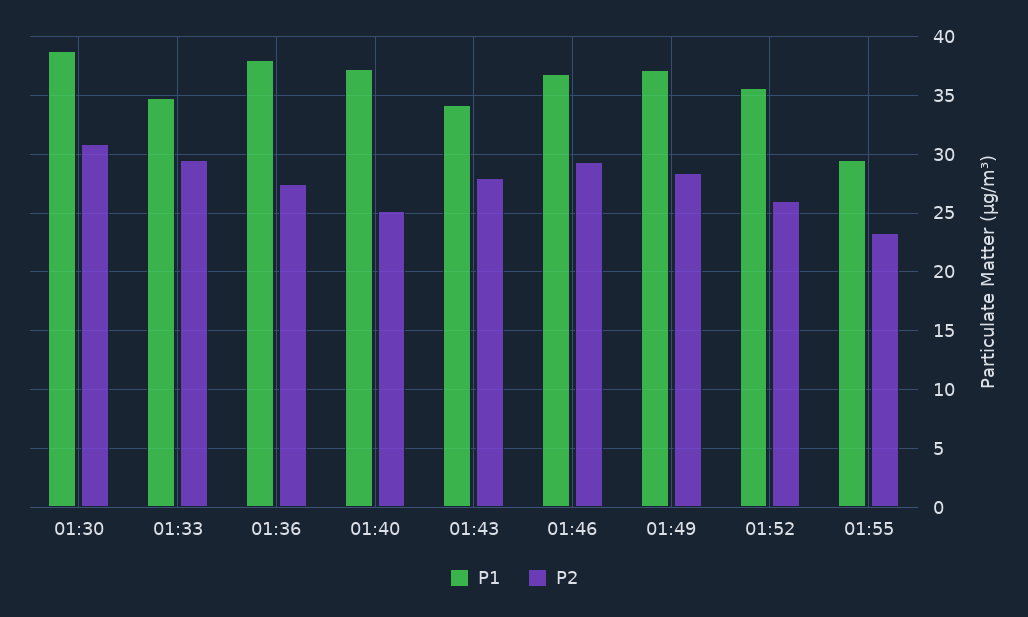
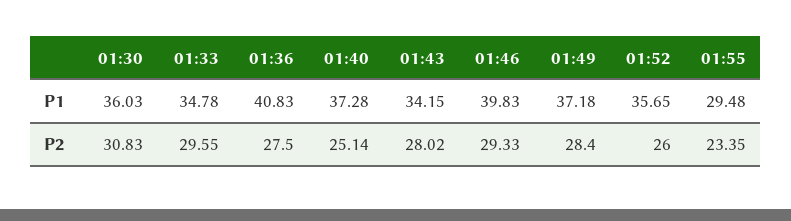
P1, 01:30: 39 -> 36.03
P1, 01:36: 38 -> 40.83
P1, 01:46: 37 -> 39.83

